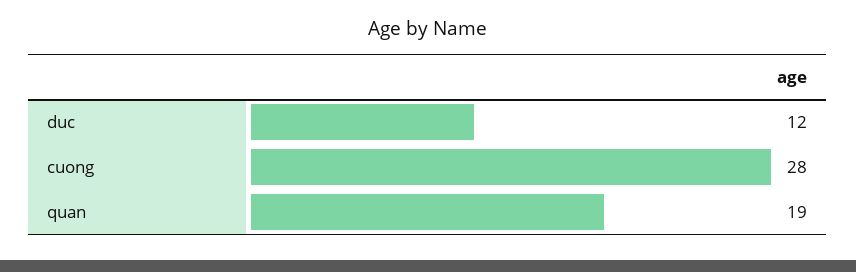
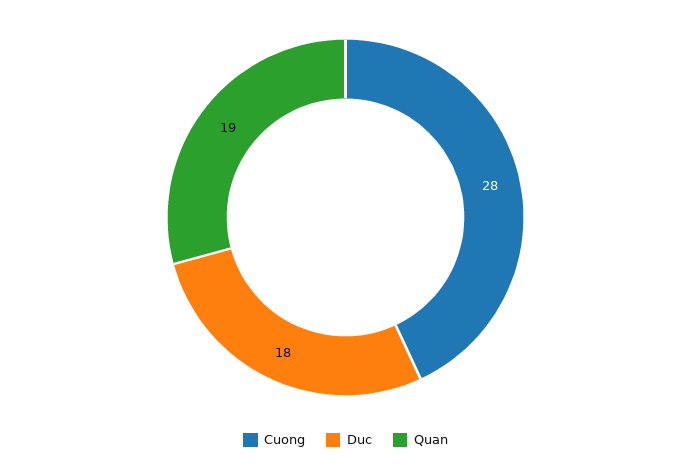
duc: 12 -> 18

